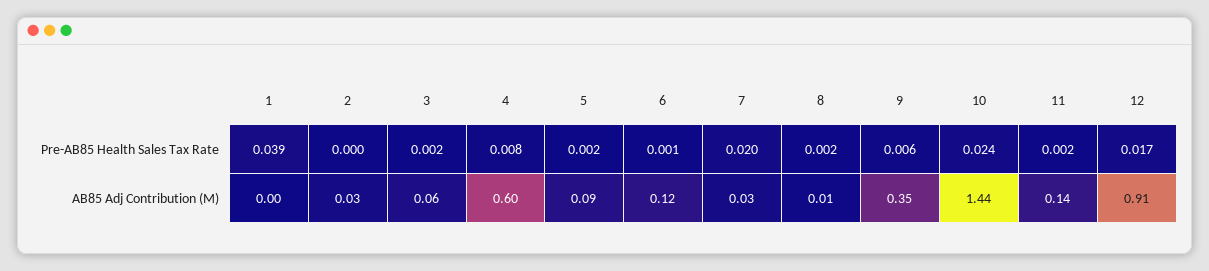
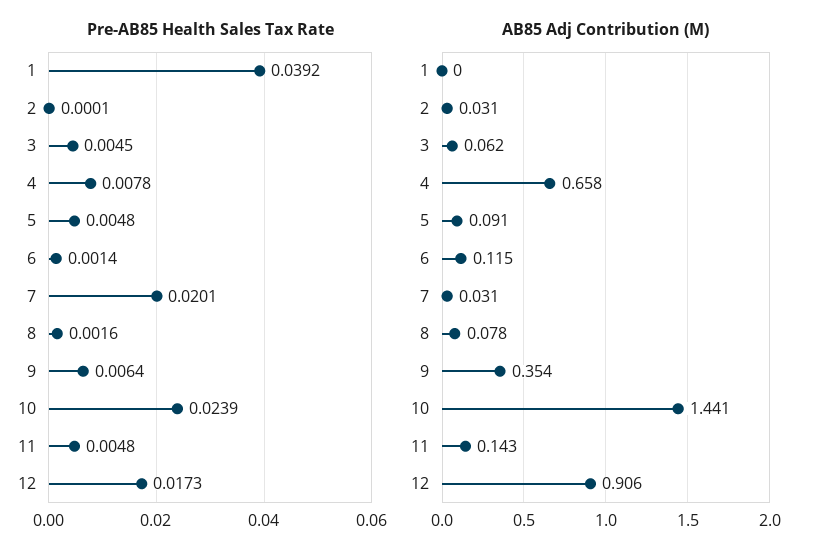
Pre-AB85 Health Sales Tax Rate, 3: 0.002 -> 0.0045
Pre-AB85 Health Sales Tax Rate, 5: 0.002 -> 0.0048
Pre-AB85 Health Sales Tax Rate, 11: 0.002 -> 0.0048
AB85 Adj Contribution (M), 4: 0.6 -> 0.658
AB85 Adj Contribution (M), 8: 0.01 -> 0.078

